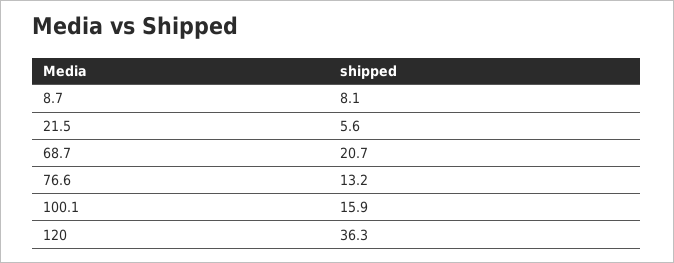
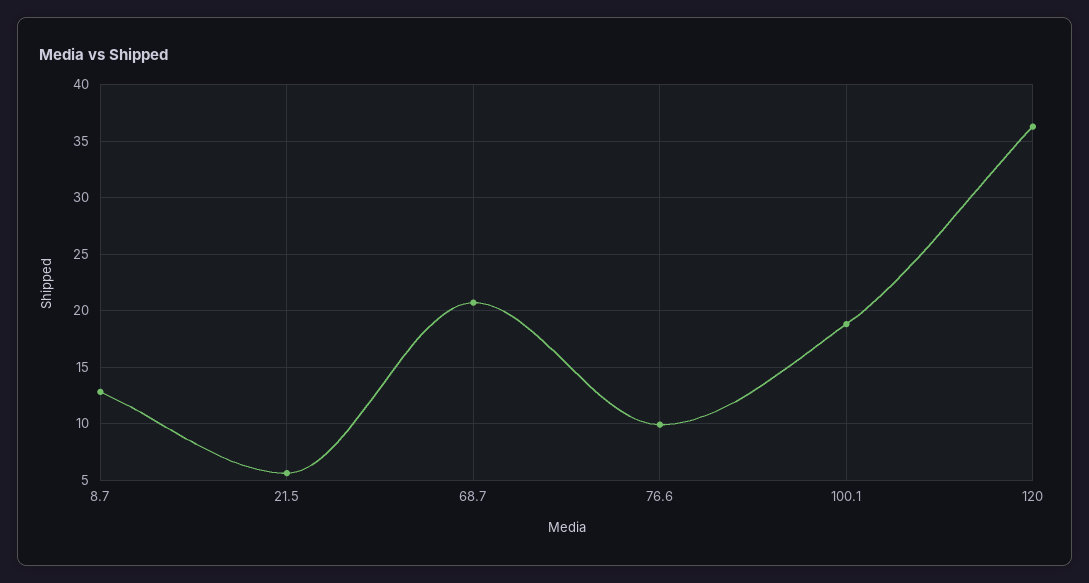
8.7: 8.1 -> 13
76.6: 13.2 -> 10
100.1: 15.9 -> 19

